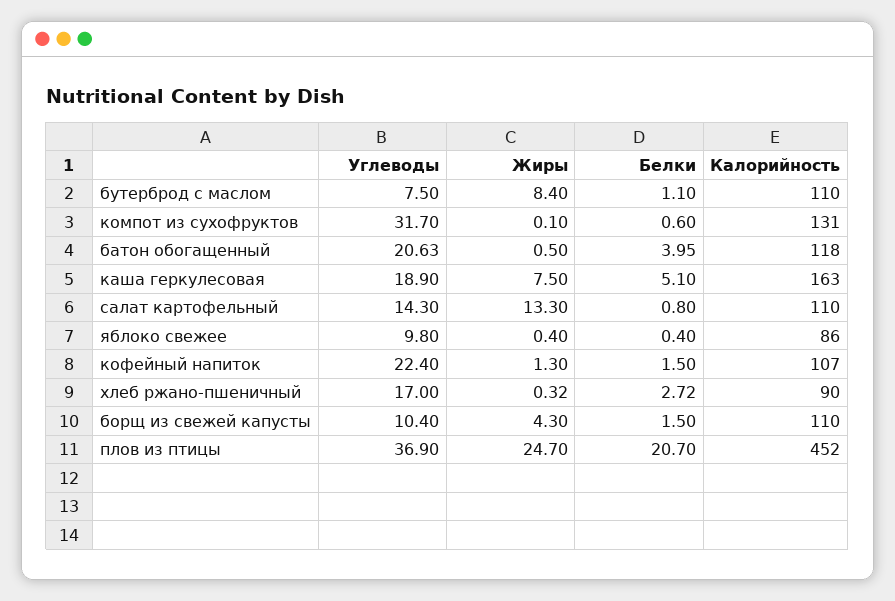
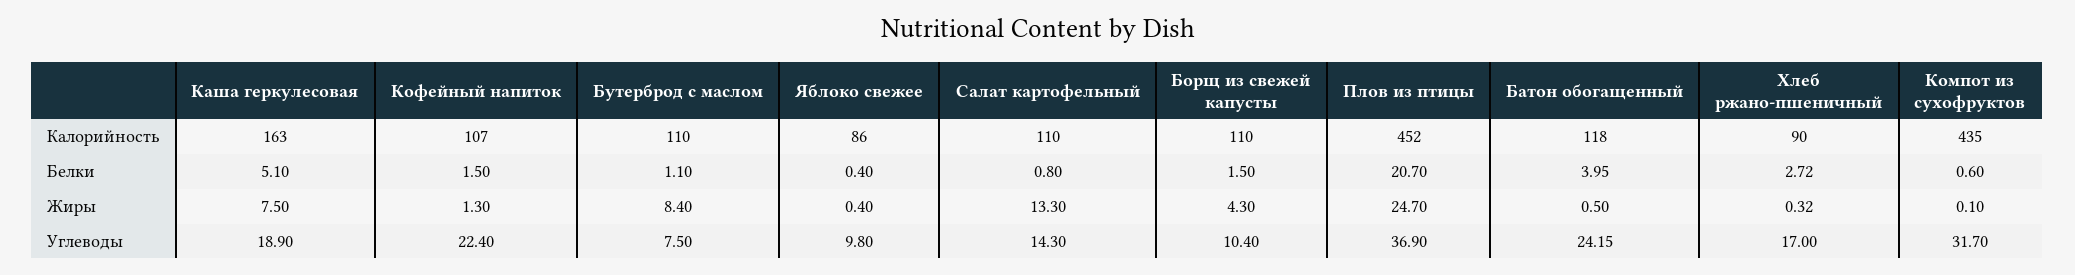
Калорийность, компот из сухофруктов: 131 -> 435
Углеводы, батон обогащенный: 20.63 -> 24.15

